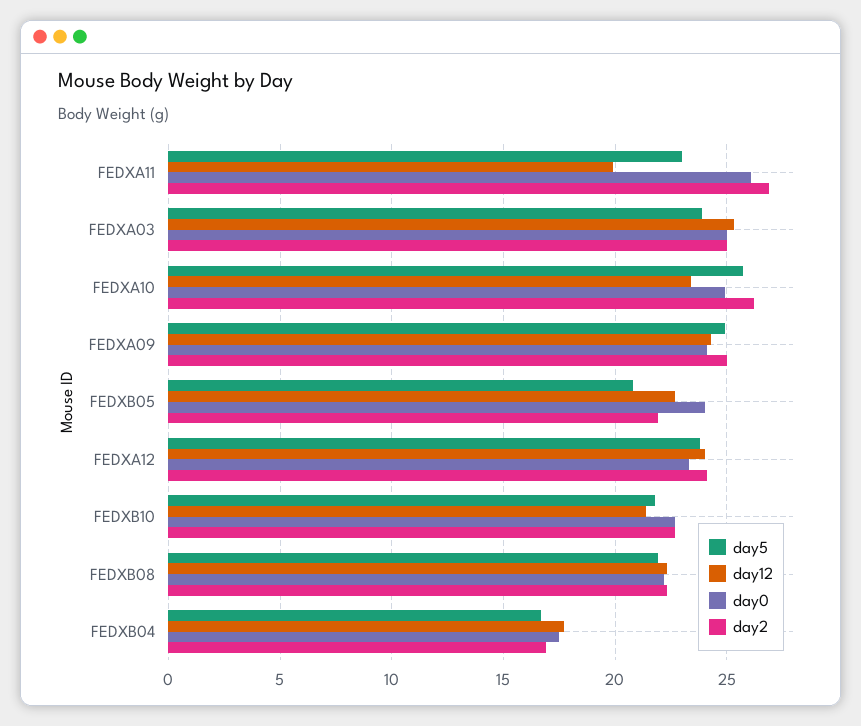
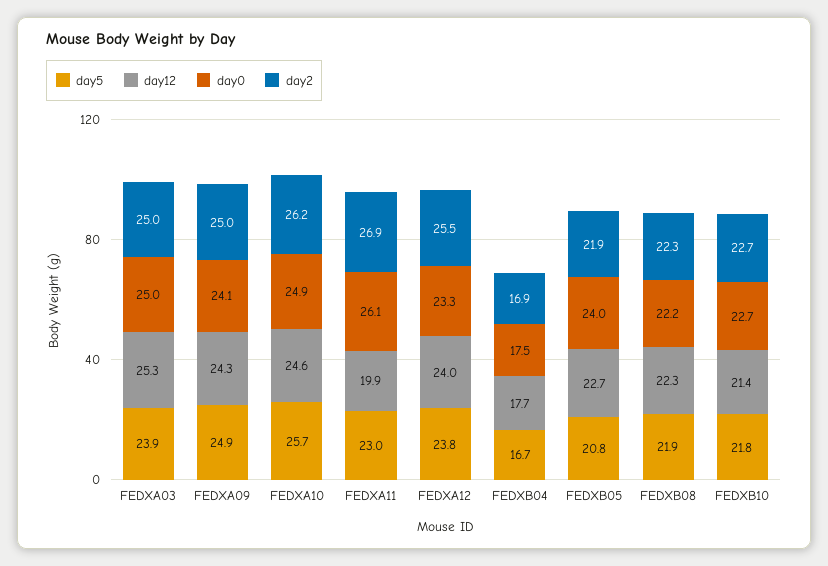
day12, FEDXA10: 23.5 -> 24.6
day2, FEDXA12: 24 -> 25.5

